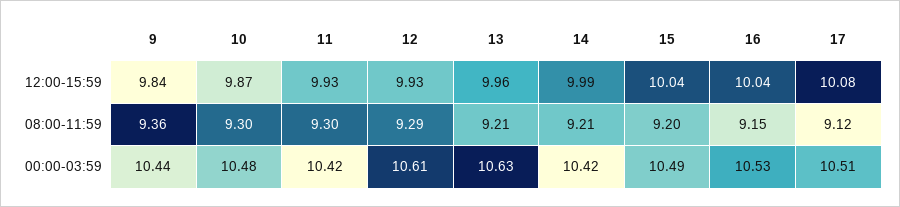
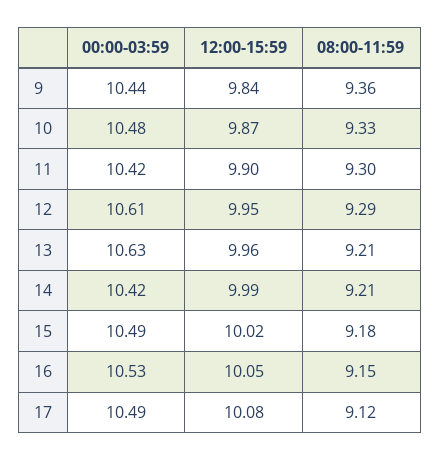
11, 12:00-15:59: 9.93 -> 9.9
12, 12:00-15:59: 9.93 -> 9.95
15, 12:00-15:59: 10.04 -> 10.02
16, 12:00-15:59: 10.04 -> 10.05
10, 08:00-11:59: 9.3 -> 9.33
15, 08:00-11:59: 9.2 -> 9.18
17, 00:00-03:59: 10.51 -> 10.49

